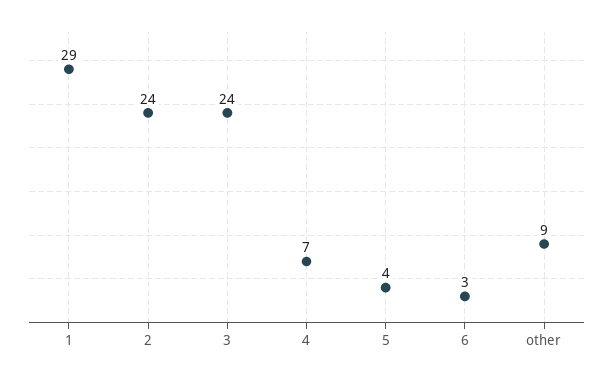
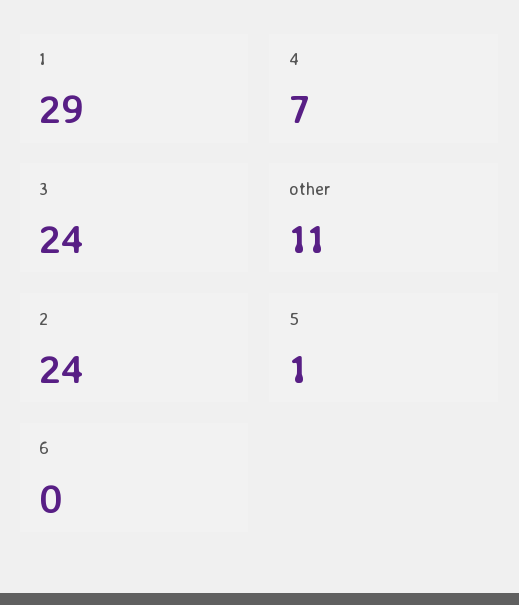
5: 4 -> 1
6: 3 -> 0
other: 9 -> 11

